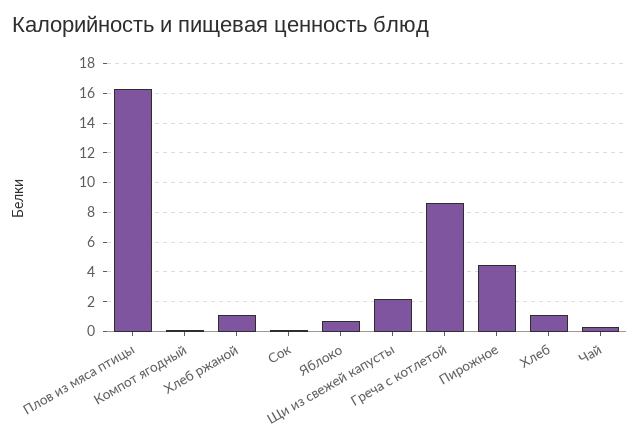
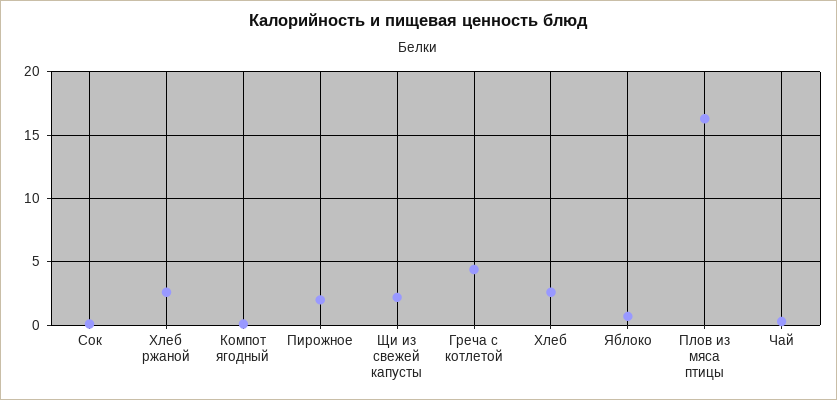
Хлеб ржаной: 1 -> 2.5
Греча с котлетой: 8.5 -> 4.5
Пирожное: 4.5 -> 2
Хлеб: 1 -> 2.5

